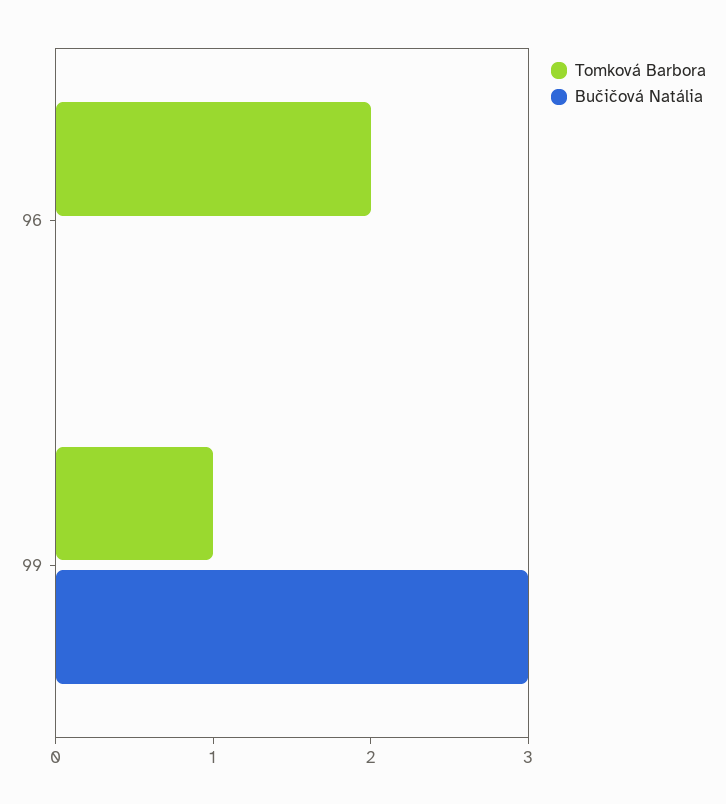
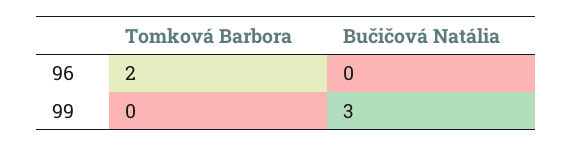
Tomková Barbora, 99: 1 -> 0

